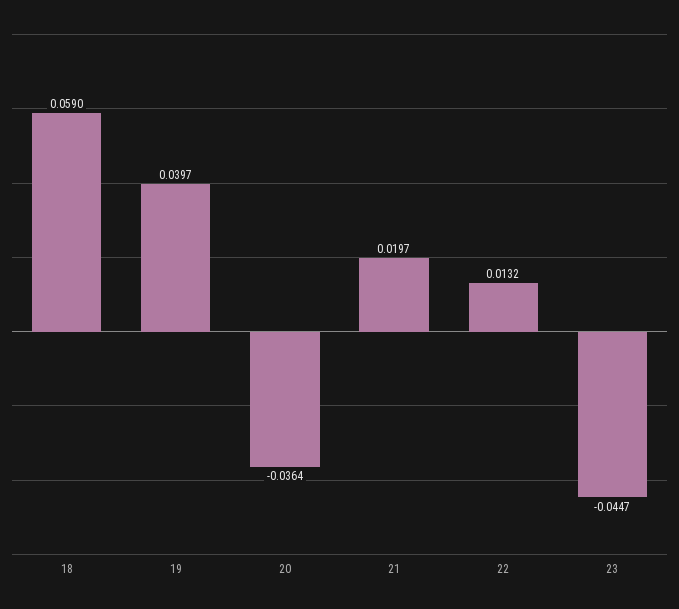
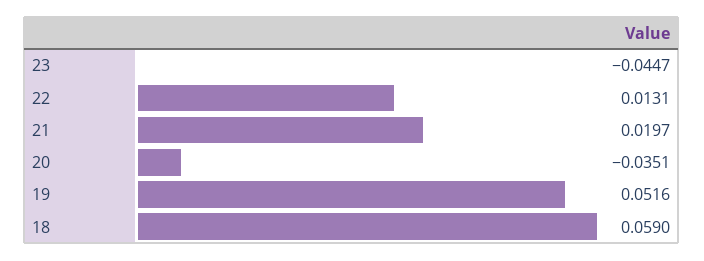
19: 0.0397 -> 0.0516
20: -0.0364 -> -0.0351
22: 0.0132 -> 0.0131

